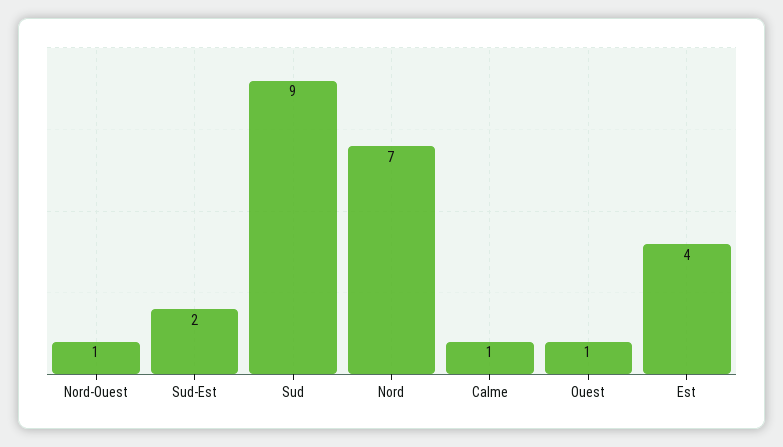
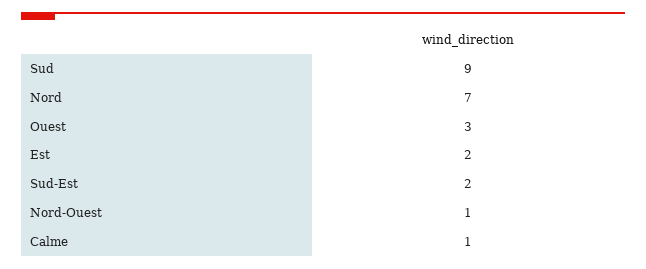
Ouest: 1 -> 3
Est: 4 -> 2

